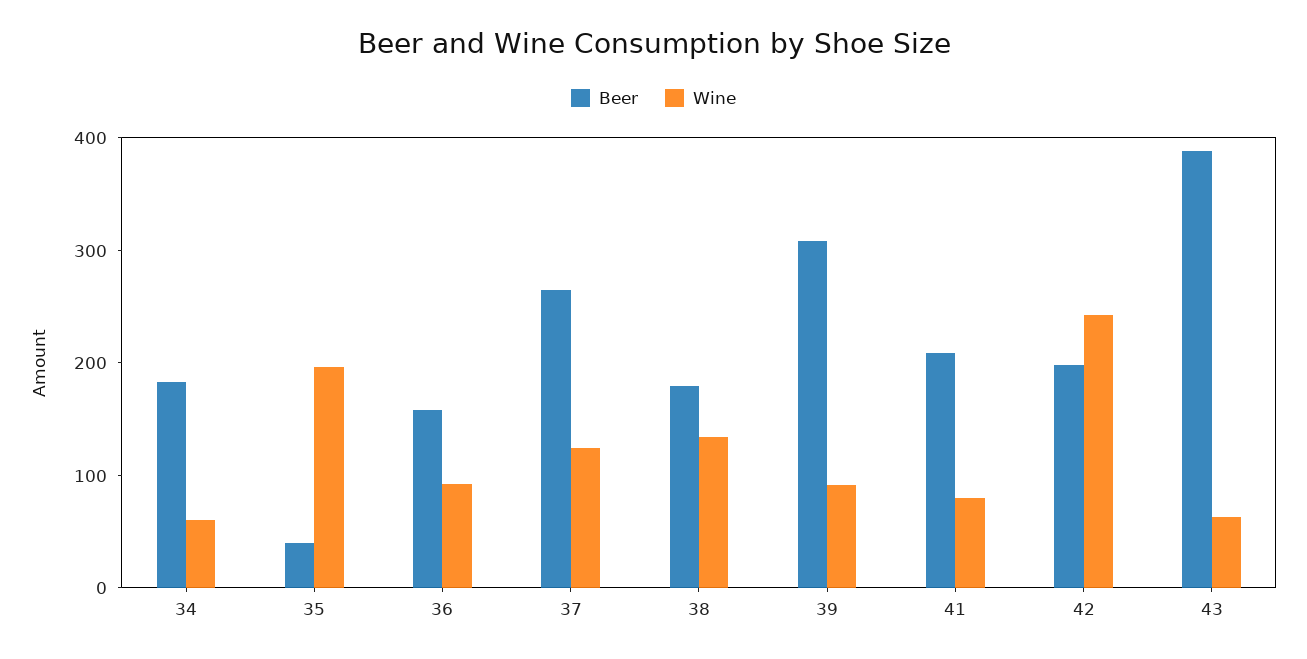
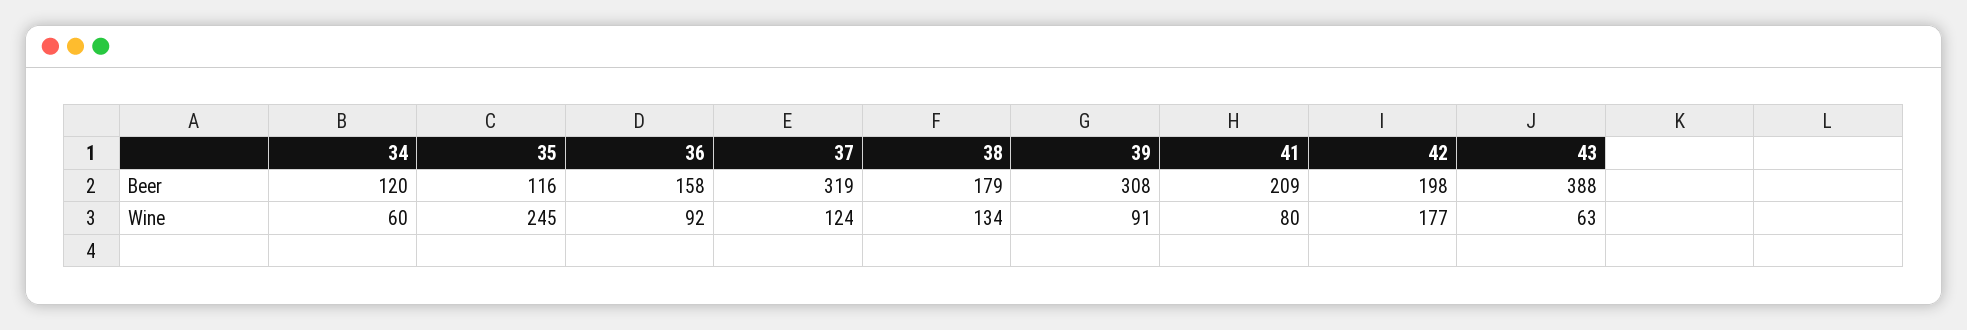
Beer, 34: 180 -> 120
Beer, 35: 40 -> 116
Wine, 35: 200 -> 245
Beer, 37: 260 -> 319
Wine, 42: 240 -> 177

